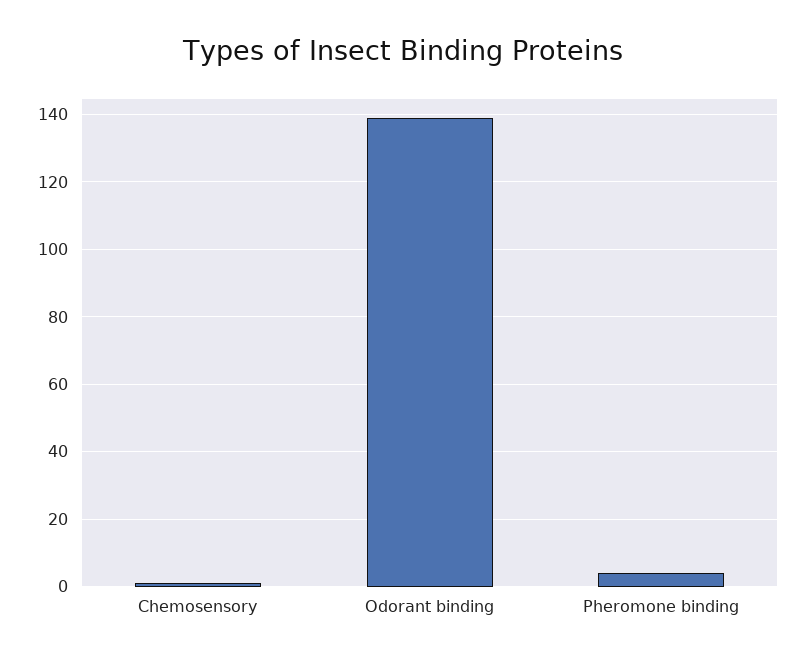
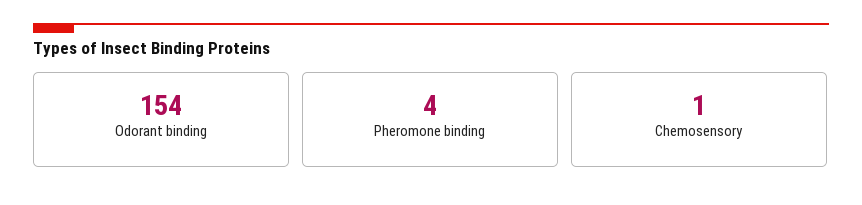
Odorant binding: 140 -> 154

